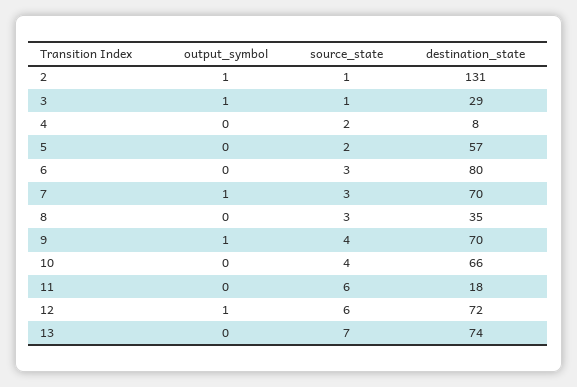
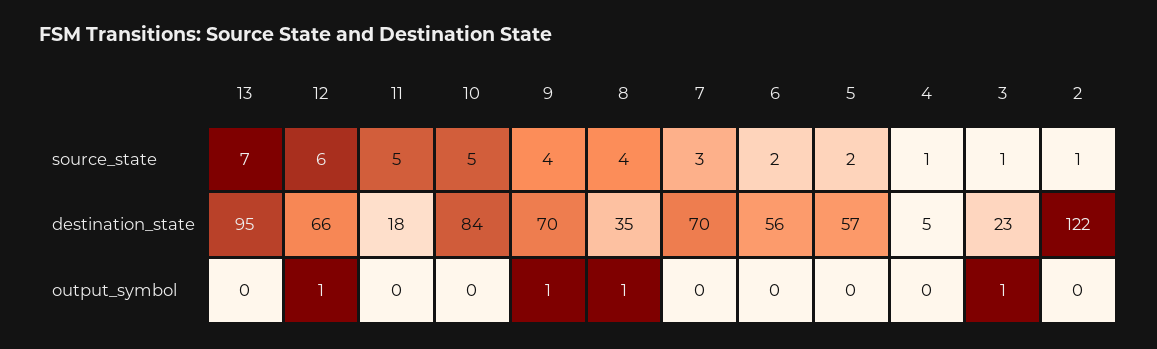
output_symbol, 2: 1 -> 0
destination_state, 2: 131 -> 122
destination_state, 3: 29 -> 23
source_state, 4: 2 -> 1
destination_state, 4: 8 -> 5
source_state, 6: 3 -> 2
destination_state, 6: 80 -> 56
output_symbol, 7: 1 -> 0
output_symbol, 8: 0 -> 1
source_state, 8: 3 -> 4
source_state, 10: 4 -> 5
destination_state, 10: 66 -> 84
source_state, 11: 6 -> 5
destination_state, 12: 72 -> 66
destination_state, 13: 74 -> 95

